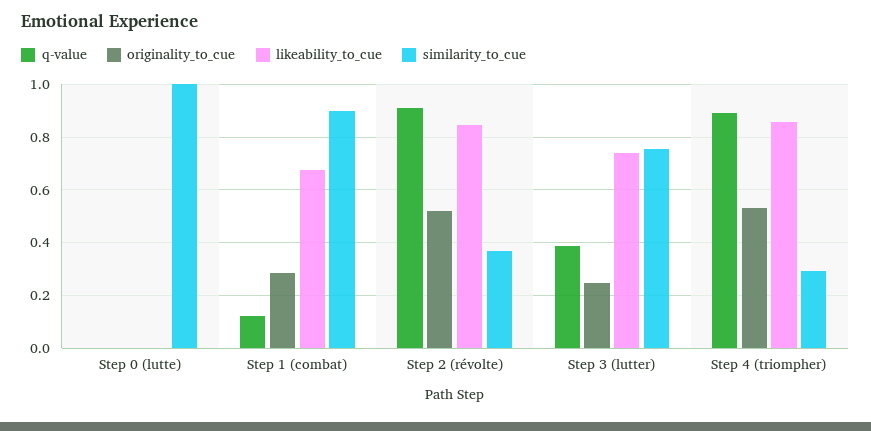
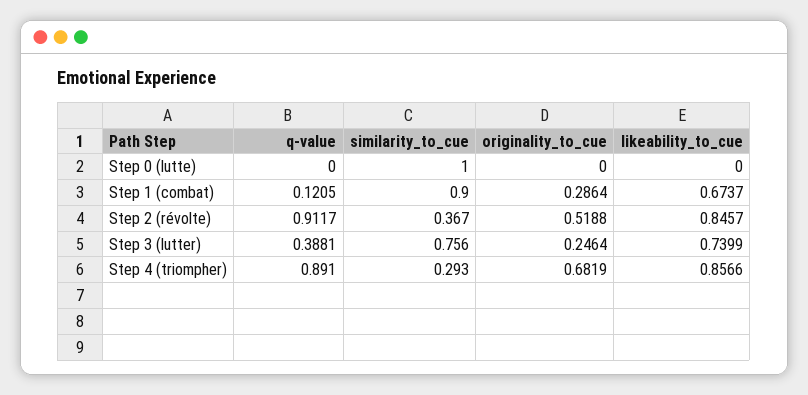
originality_to_cue, Step 4 (triompher): 0.525 -> 0.6819

